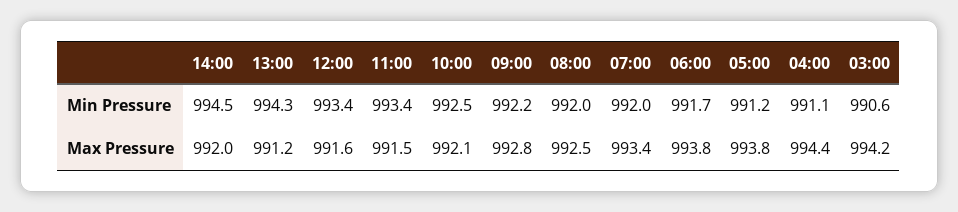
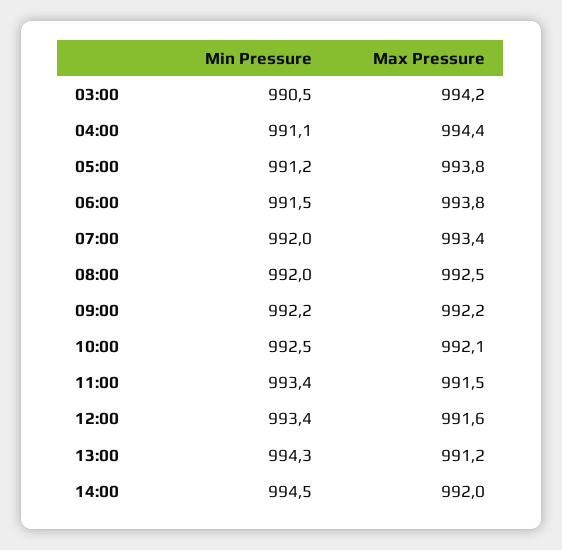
06:00, Min Pressure: 991.7 -> 991.5
03:00, Min Pressure: 990.6 -> 990.5
09:00, Max Pressure: 992.8 -> 992.2

